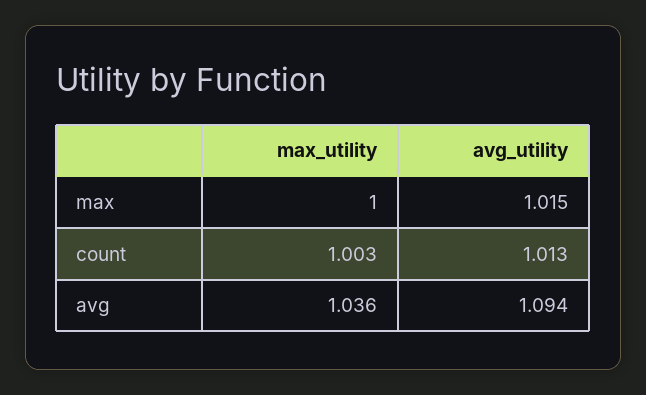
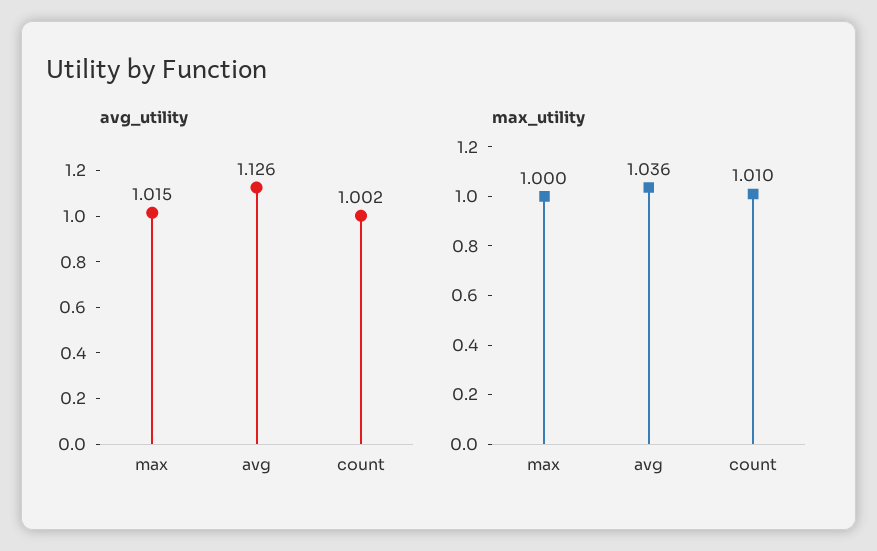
max_utility, count: 1.003 -> 1.01
avg_utility, count: 1.013 -> 1.002
avg_utility, avg: 1.094 -> 1.126

